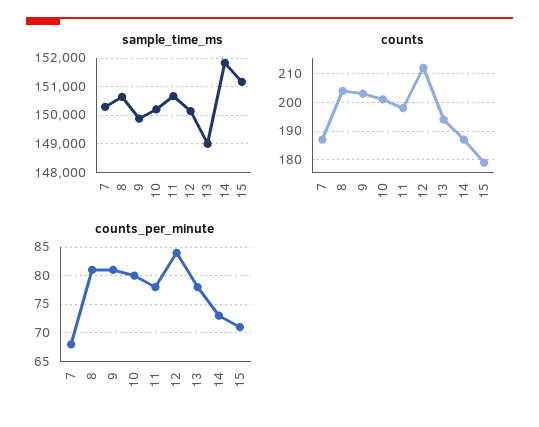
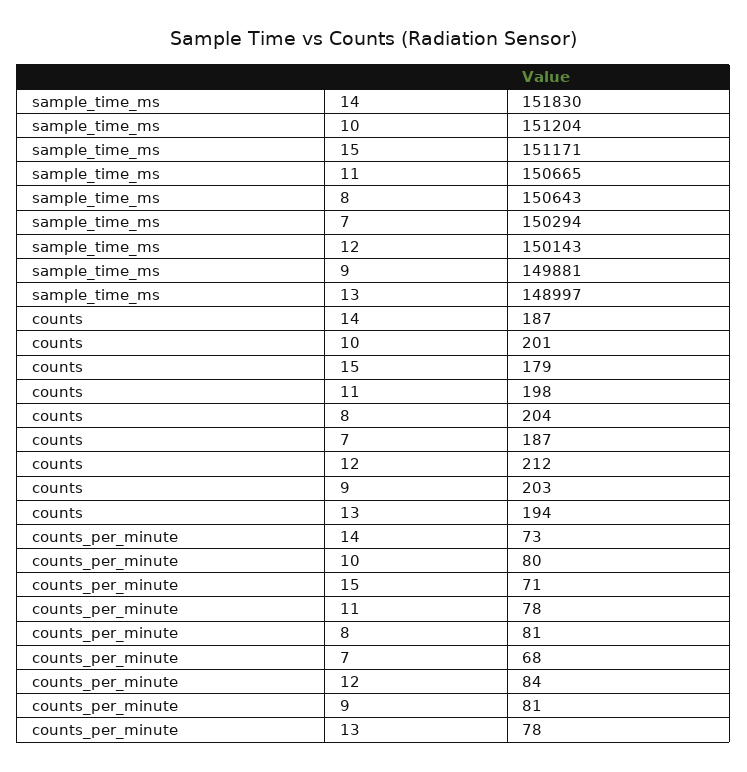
sample_time_ms, 10: 150250 -> 151204

